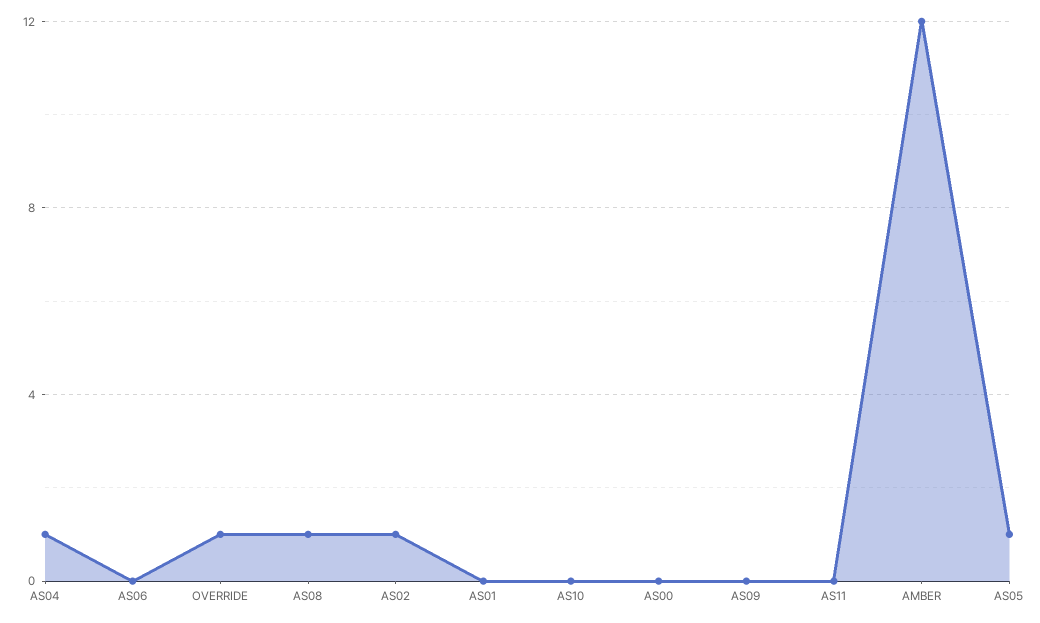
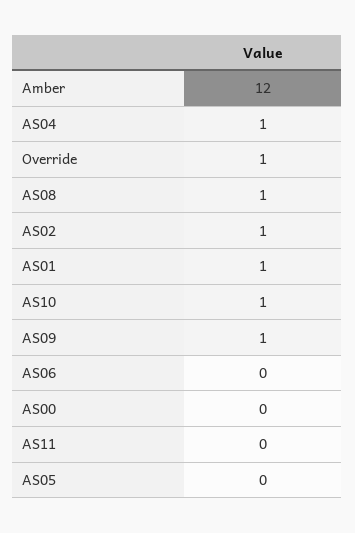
AS01: 0 -> 1
AS10: 0 -> 1
AS09: 0 -> 1
AS05: 1 -> 0

